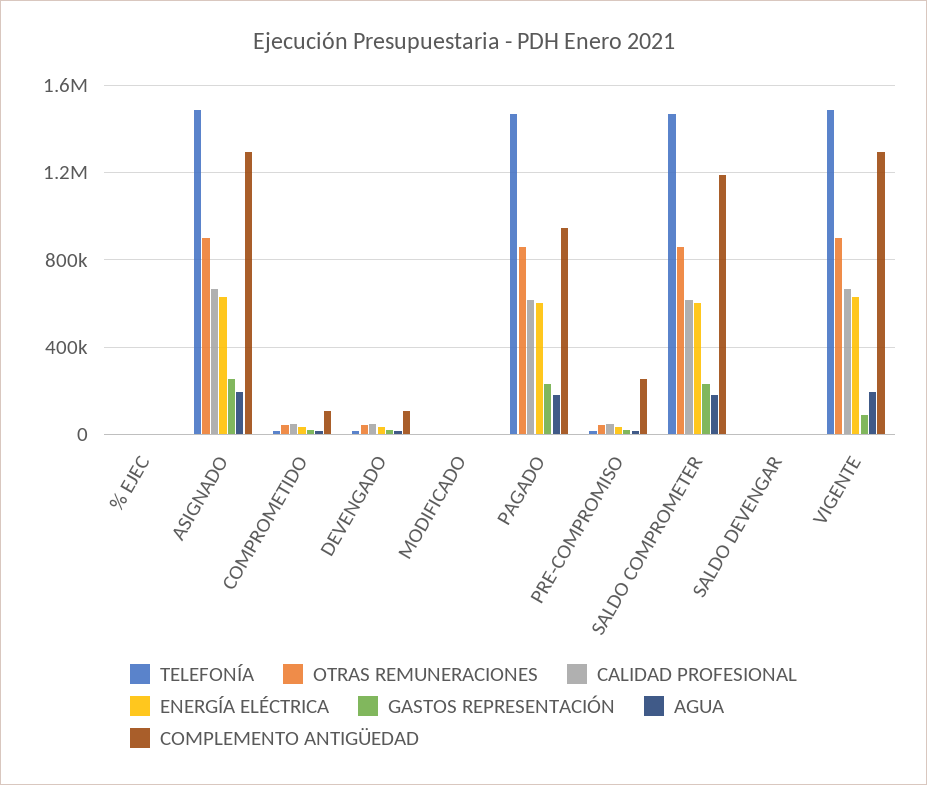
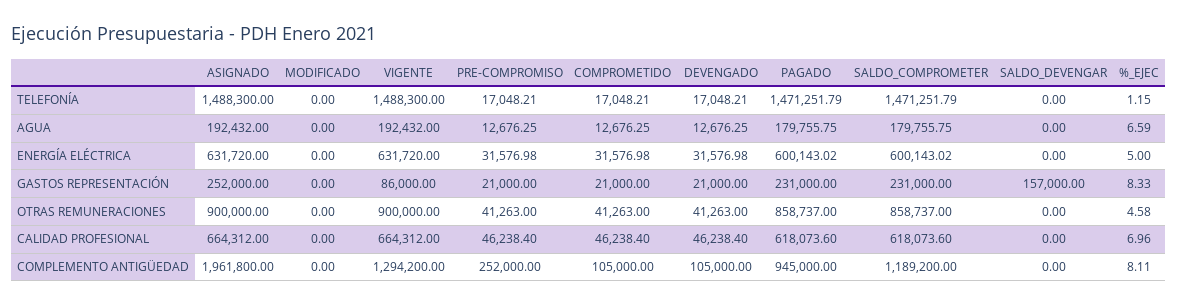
COMPLEMENTO ANTIGÜEDAD, ASIGNADO: 1300000 -> 1961800
GASTOS REPRESENTACIÓN, SALDO DEVENGAR: 0 -> 157000

